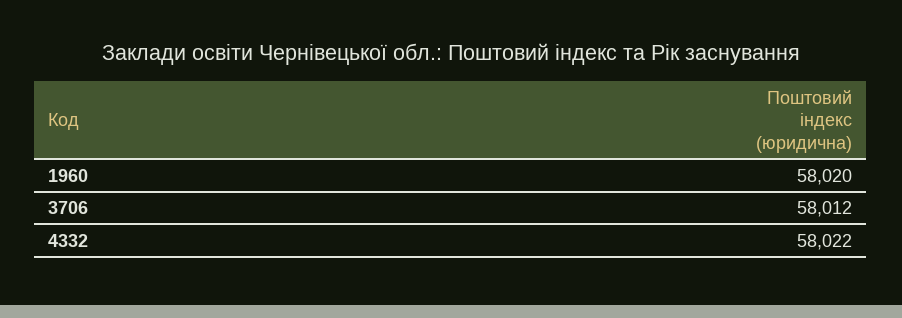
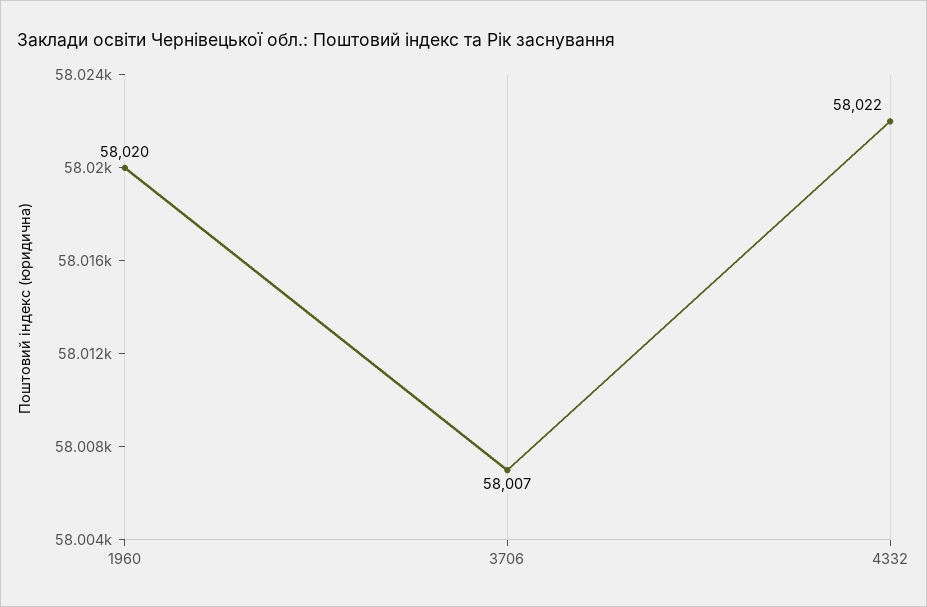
3706: 58012 -> 58007

